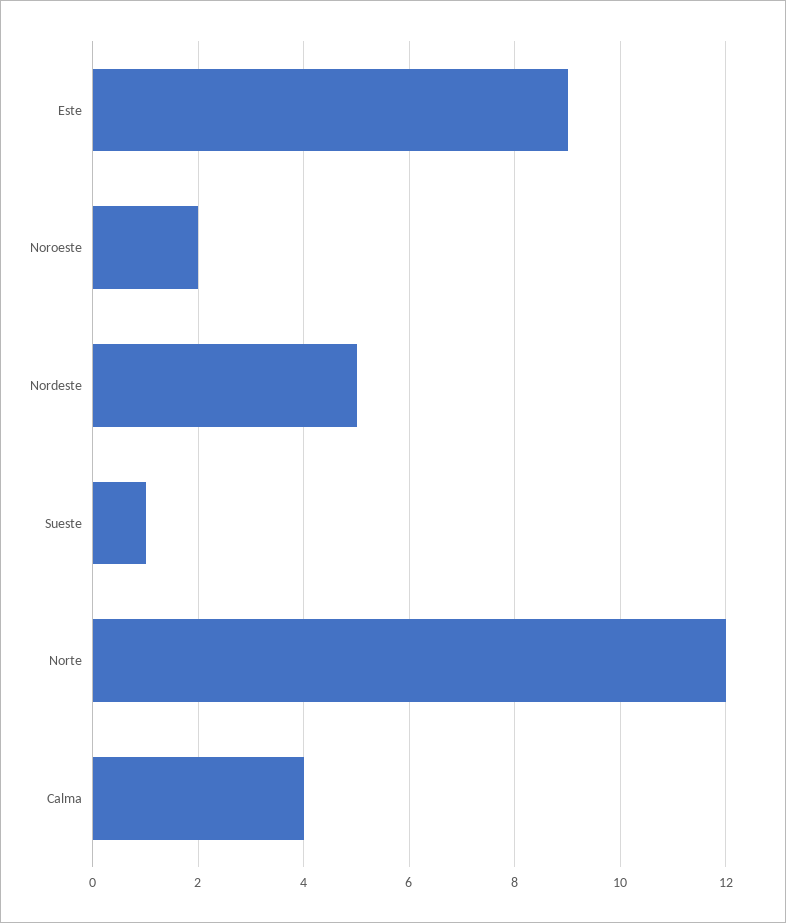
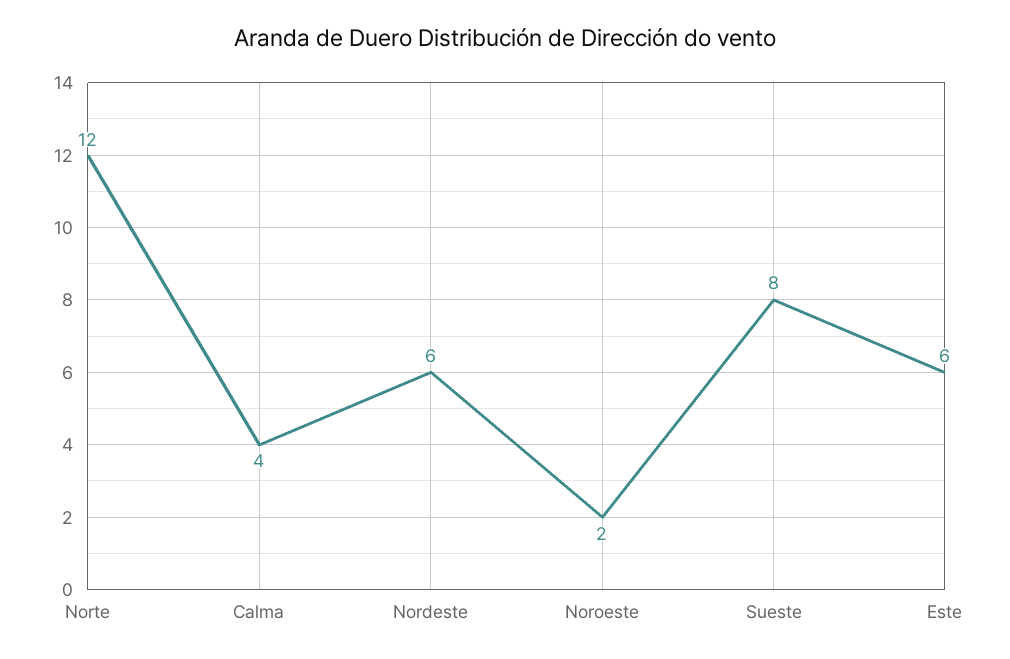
Este: 9 -> 6
Nordeste: 5 -> 6
Sueste: 1 -> 8

